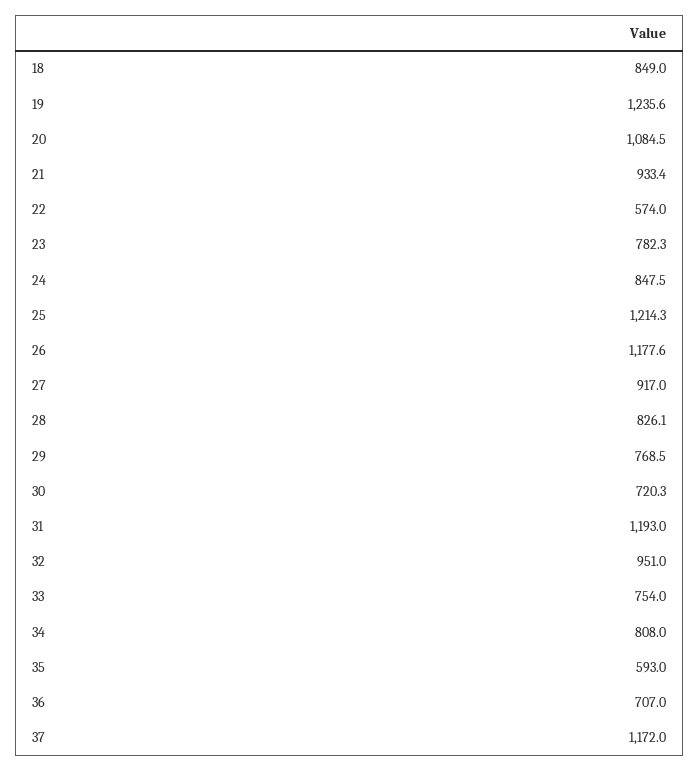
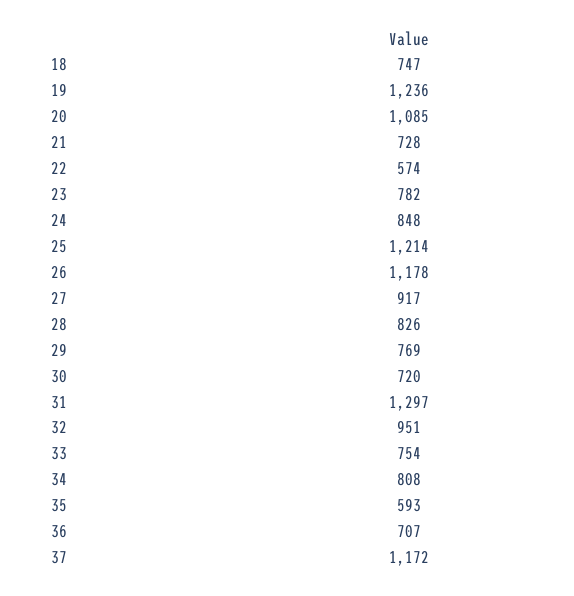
18: 849 -> 747
21: 933.4 -> 728
31: 1193 -> 1297

